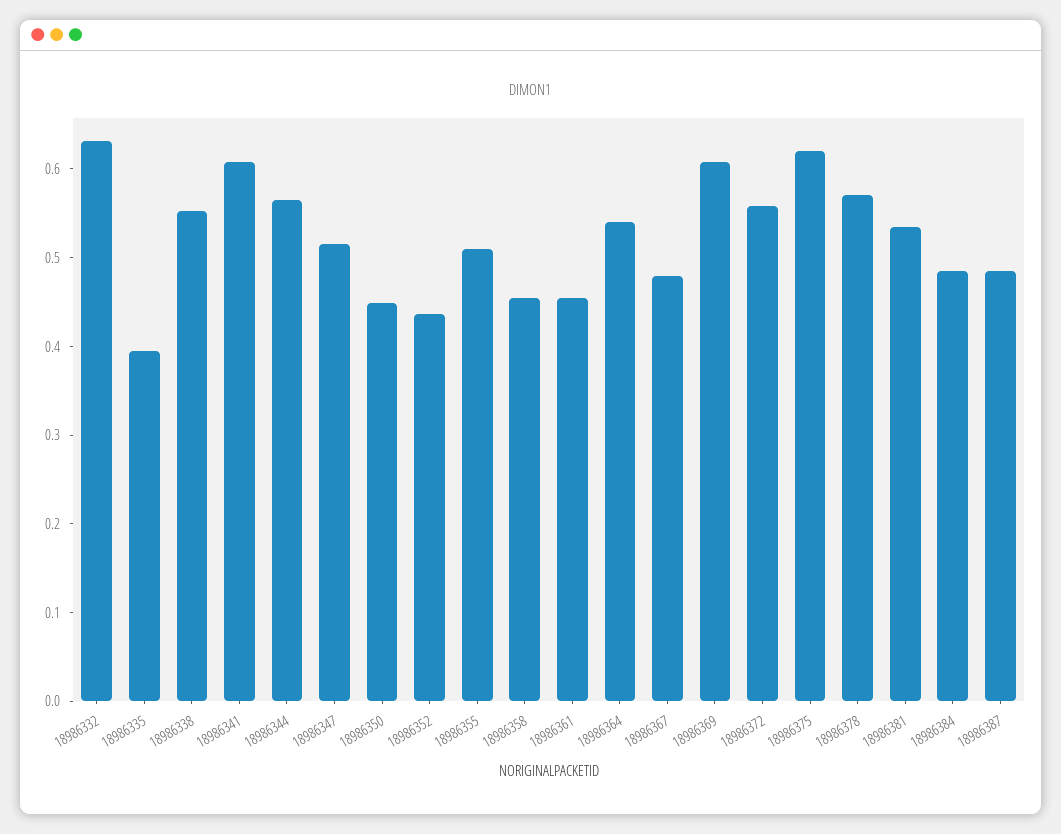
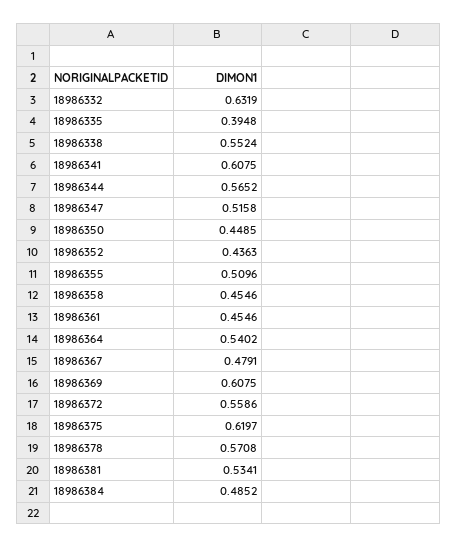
18986387: 0.48 -> none

